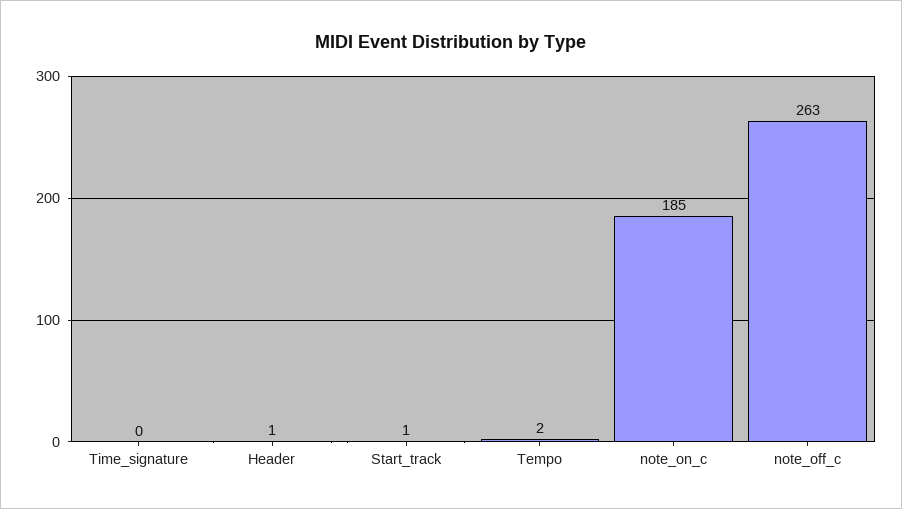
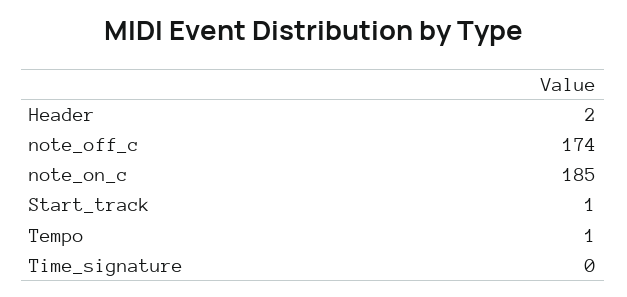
Header: 1 -> 2
Tempo: 2 -> 1
note_off_c: 263 -> 174

